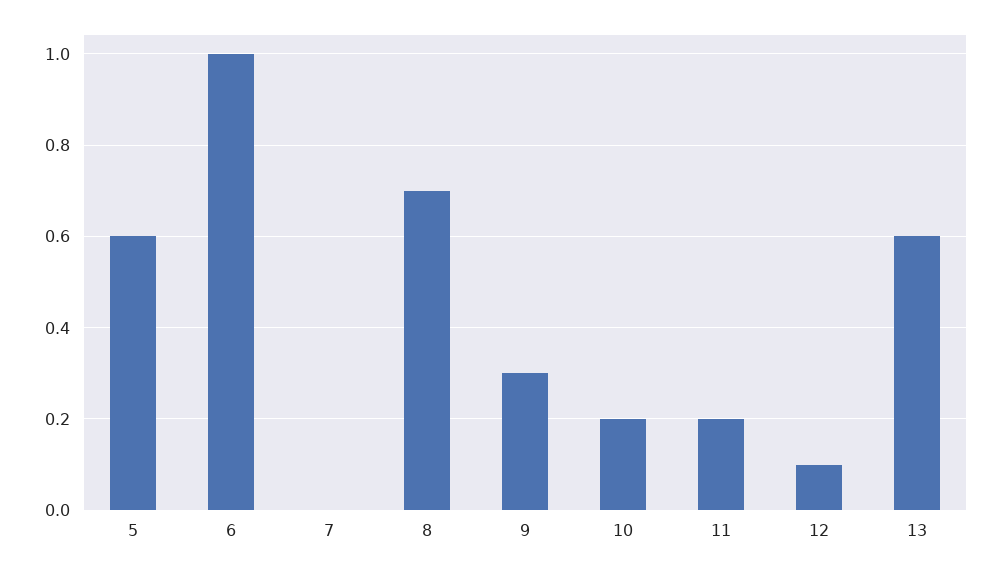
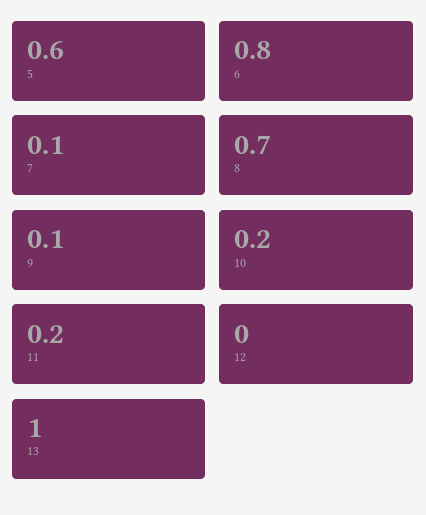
6: 1 -> 0.8
7: 0 -> 0.1
9: 0.3 -> 0.1
12: 0.1 -> 0
13: 0.6 -> 1

